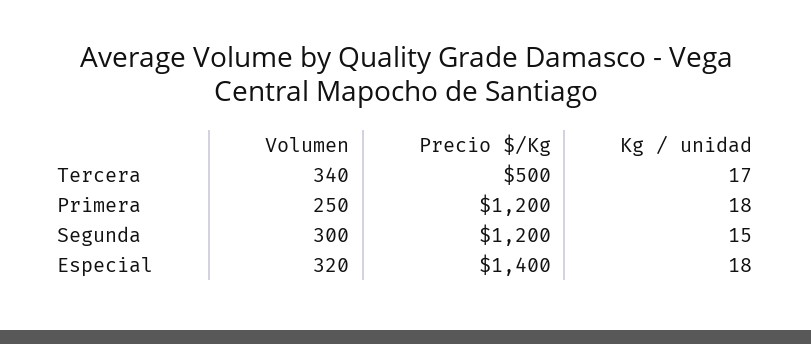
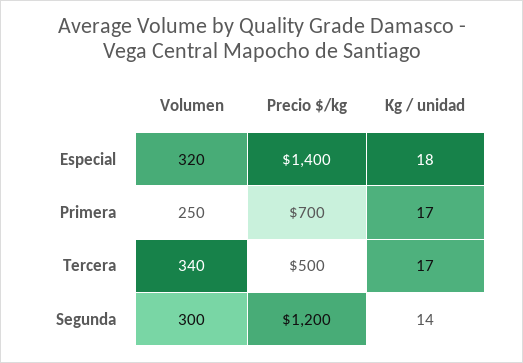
Precio $/Kg, Primera: 1200 -> 700
Kg / unidad, Primera: 18 -> 17
Kg / unidad, Segunda: 15 -> 14

